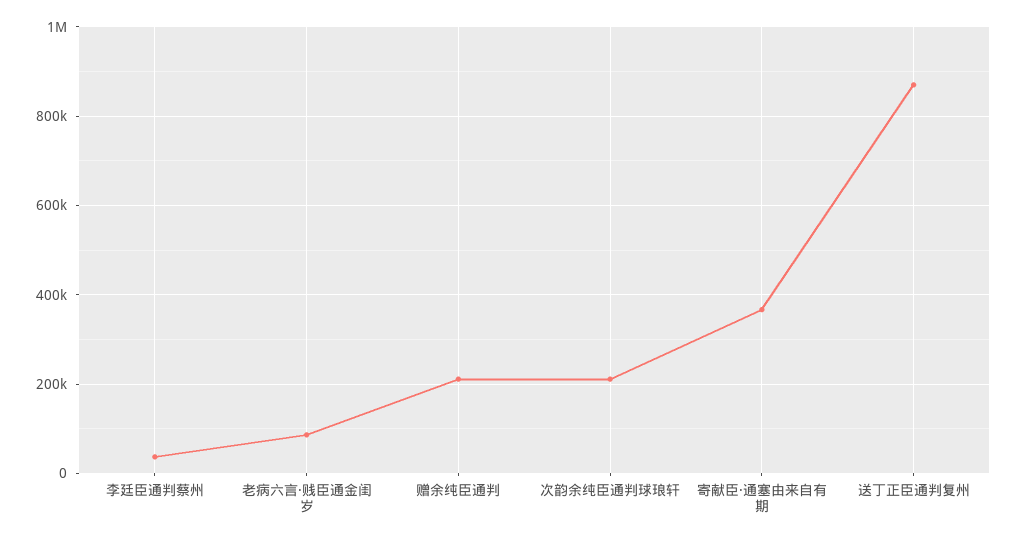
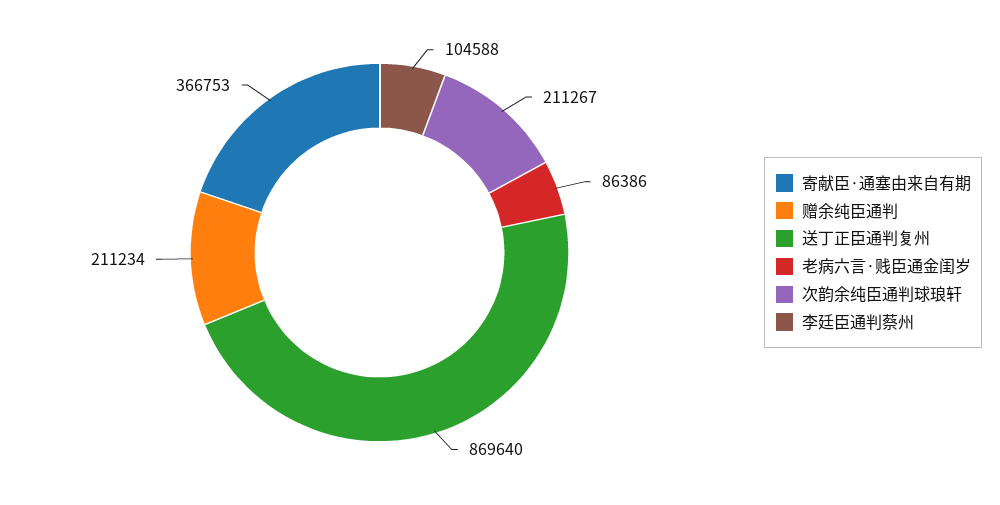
李廷臣通判蔡州: 40000 -> 104588

